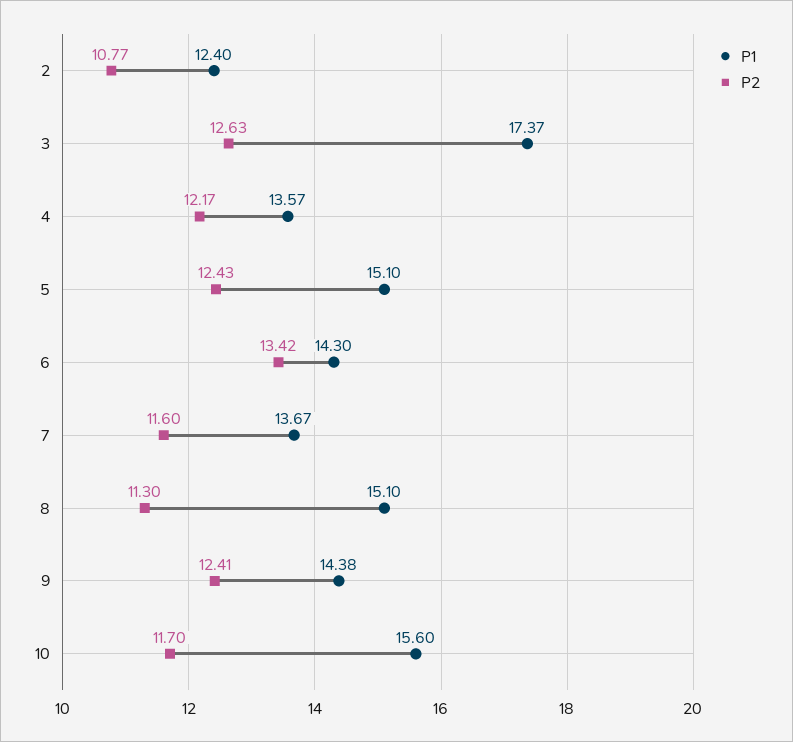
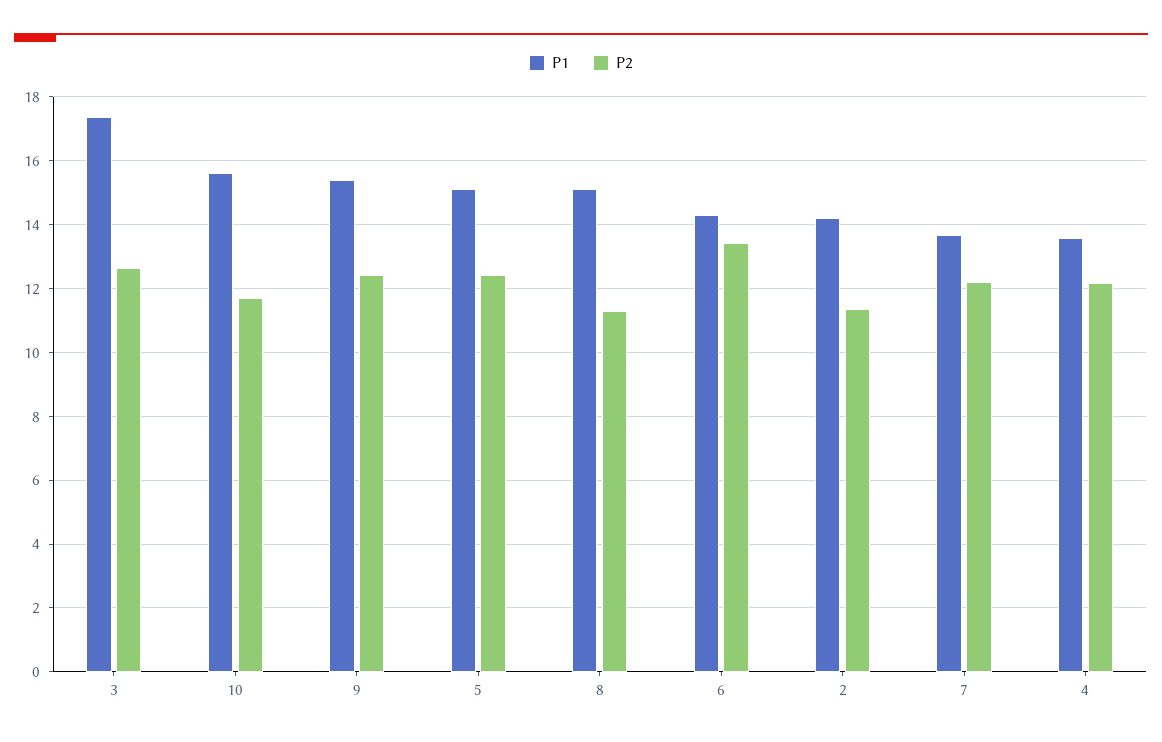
P1, 2: 12.4 -> 14.2
P2, 2: 10.77 -> 11.4
P2, 7: 11.6 -> 12.2
P1, 9: 14.38 -> 15.4

